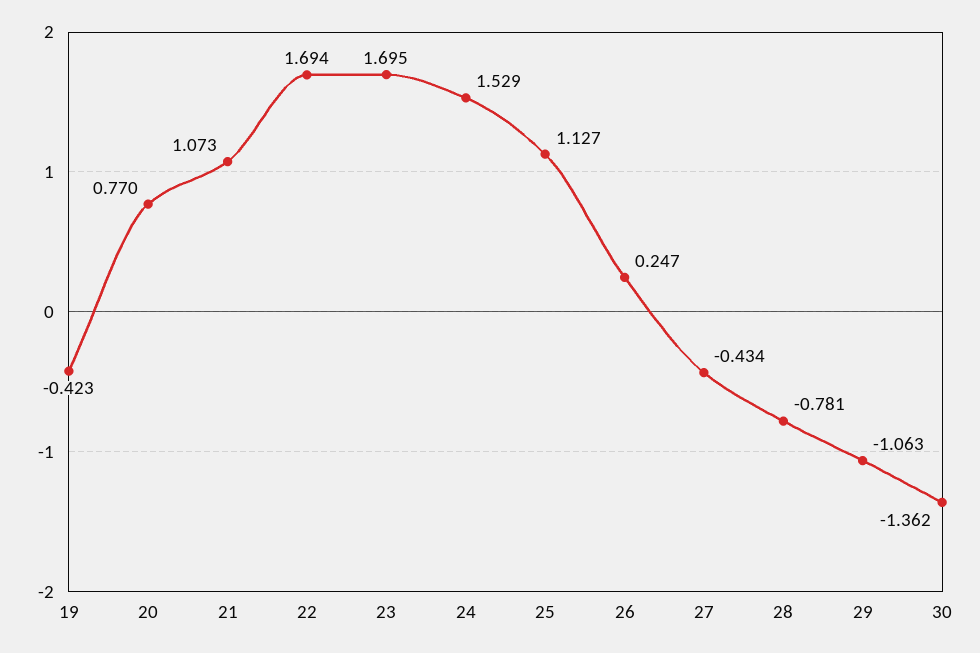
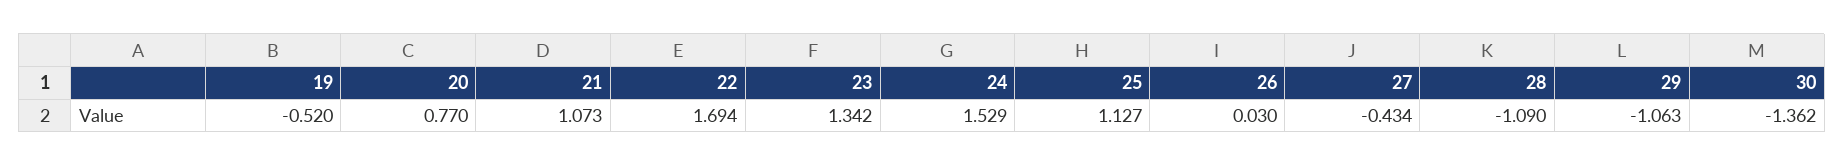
19: -0.423 -> -0.52
23: 1.695 -> 1.342
26: 0.247 -> 0.03
28: -0.781 -> -1.09

